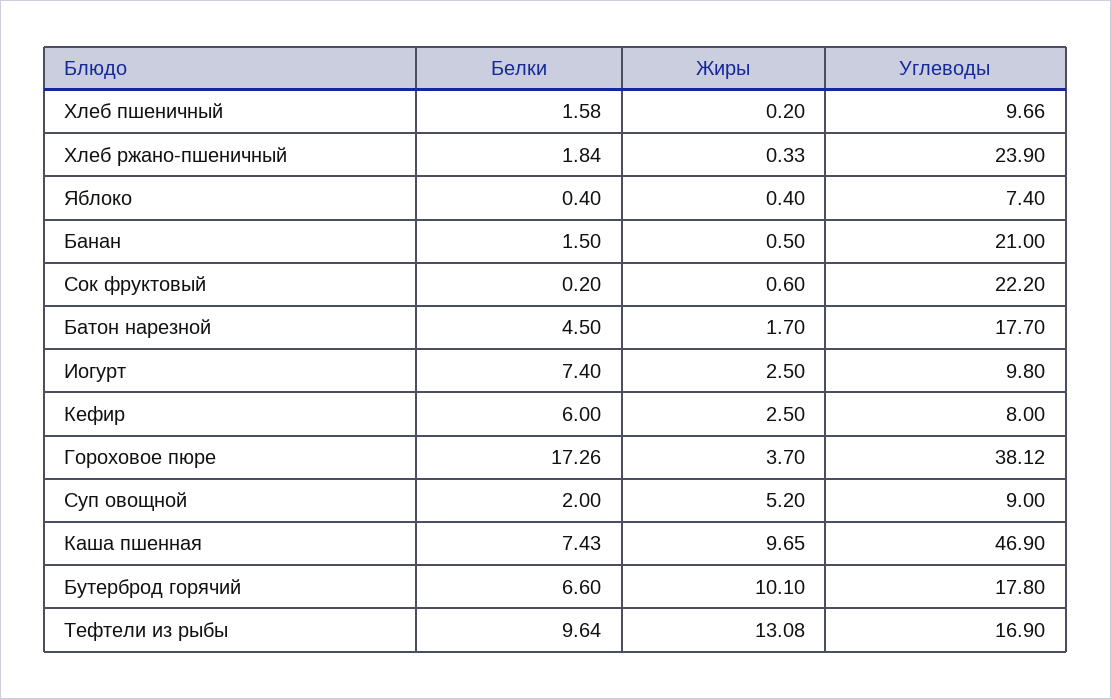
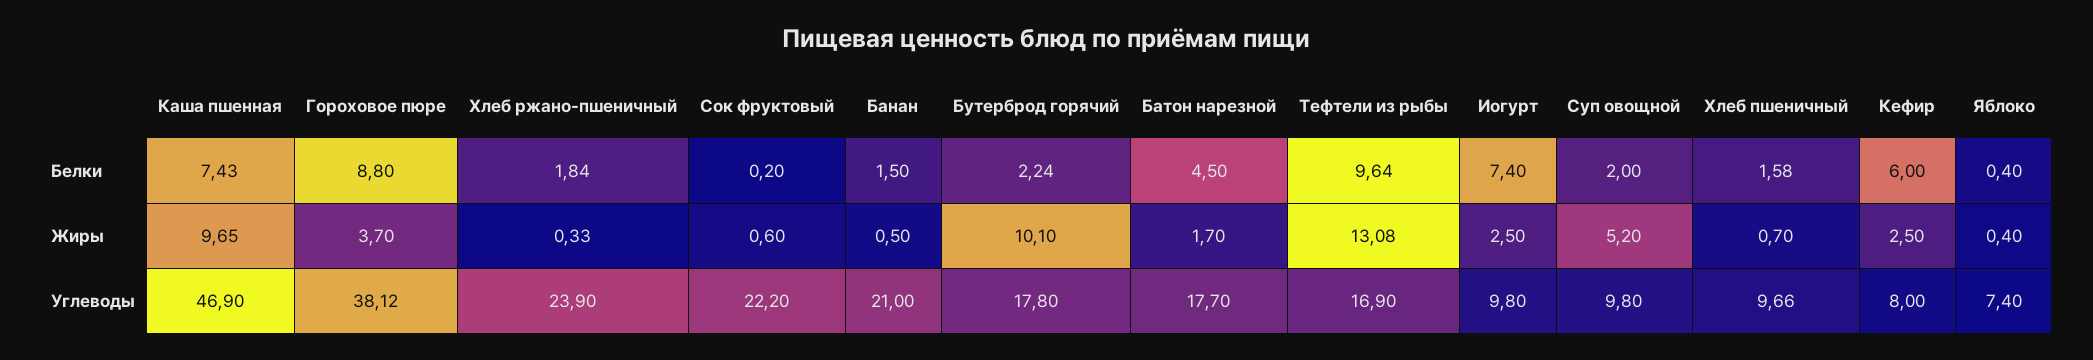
Жиры, Хлеб пшеничный: 0.2 -> 0.7
Белки, Гороховое пюре: 17.26 -> 8.8
Углеводы, Суп овощной: 9 -> 9.8
Белки, Бутерброд горячий: 6.6 -> 2.24

